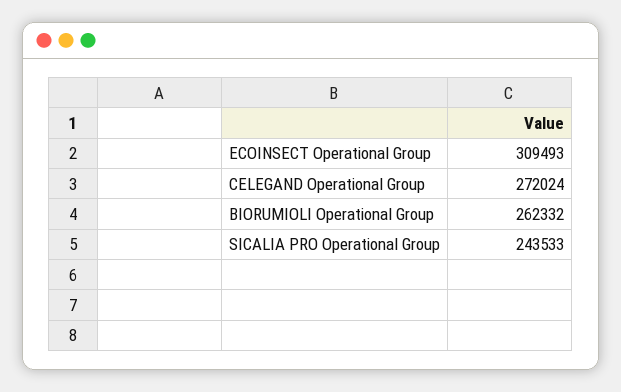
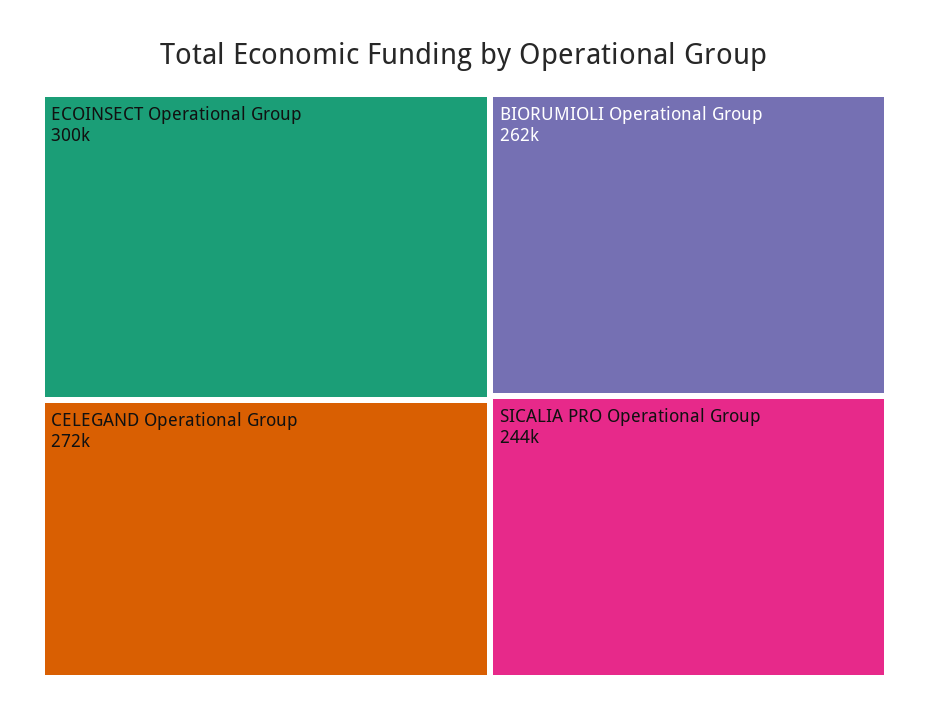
ECOINSECT Operational Group: 309493 -> 300000

